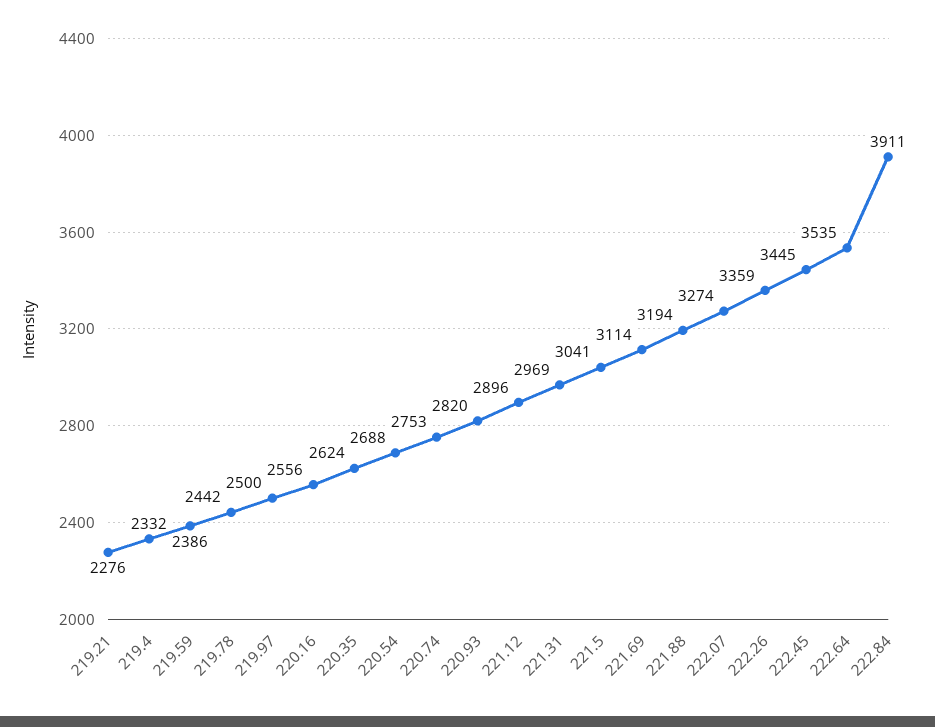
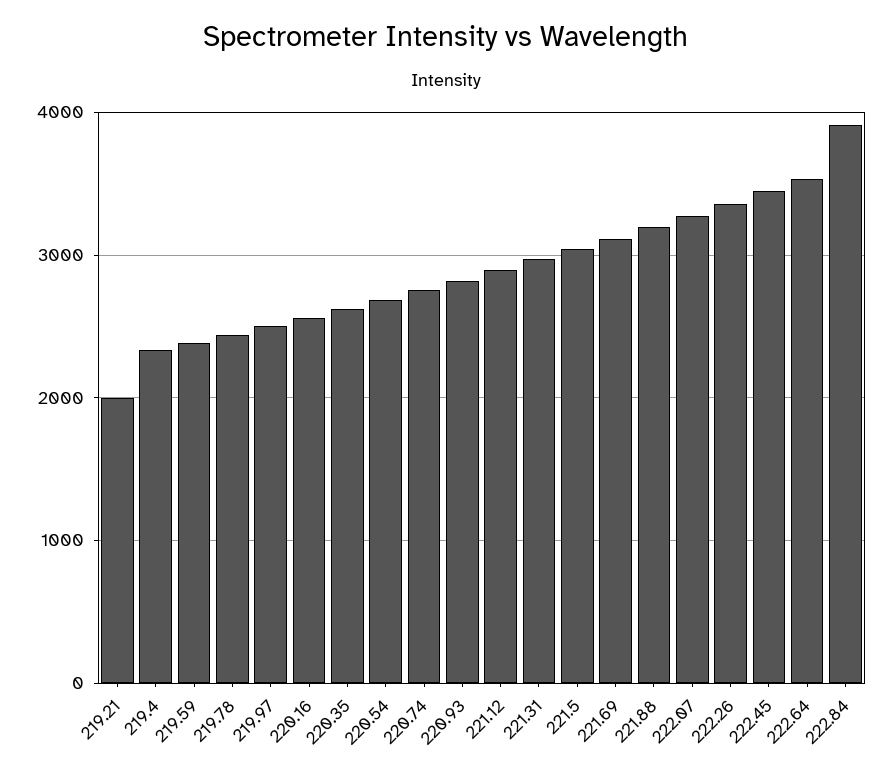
219.21: 2276 -> 2000

